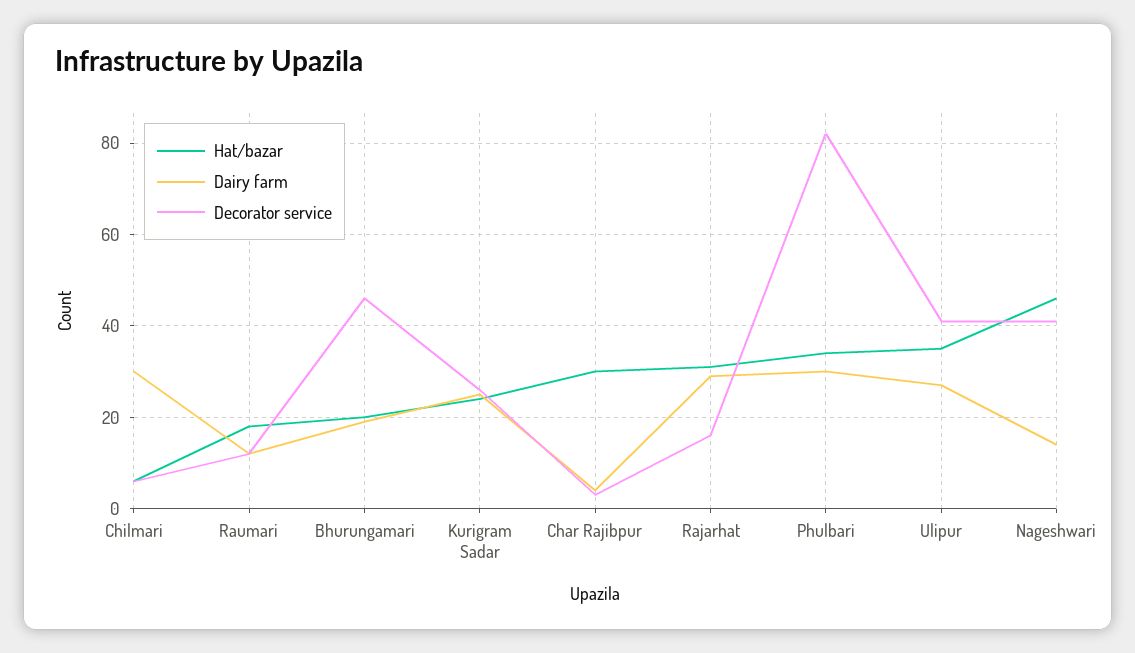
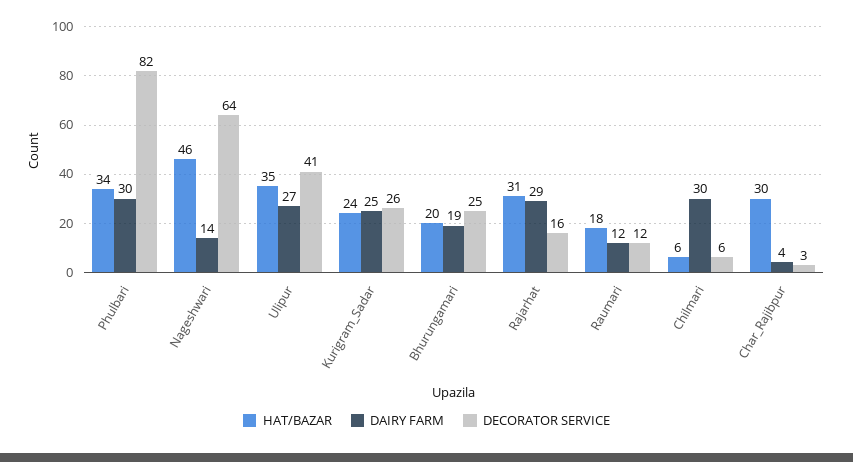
Decorator service, Bhurungamari: 45 -> 25
Decorator service, Nageshwari: 40 -> 64

